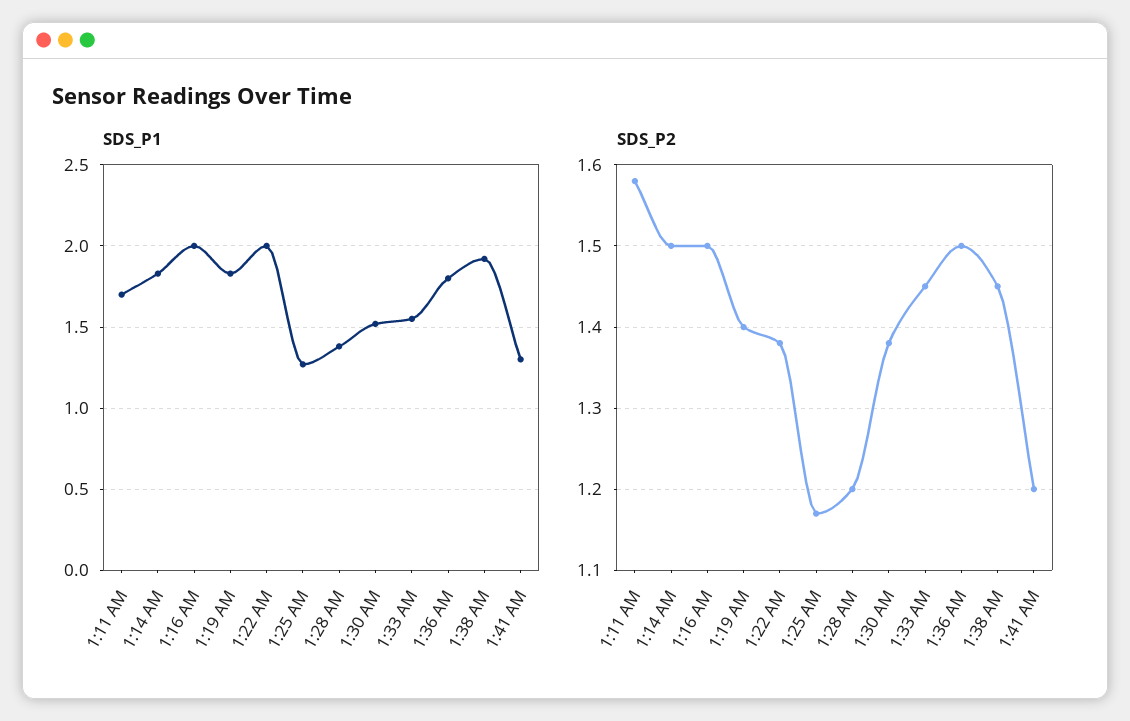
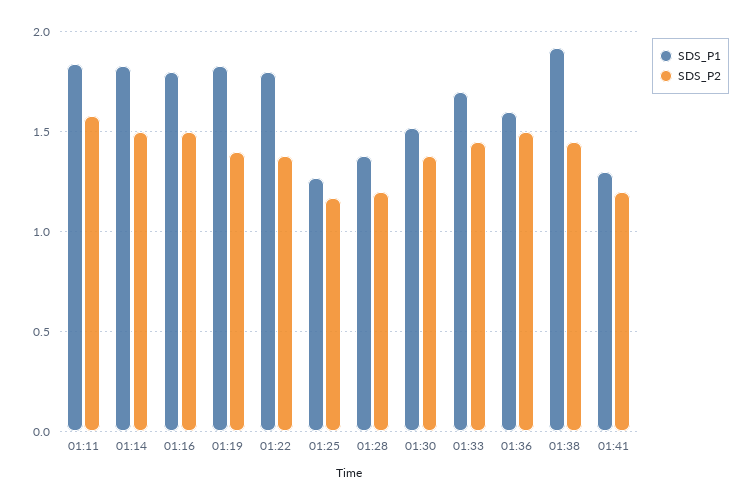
SDS_P1, 1:11 AM: 1.7 -> 1.85
SDS_P1, 1:16 AM: 2 -> 1.8
SDS_P1, 1:22 AM: 2 -> 1.8
SDS_P1, 1:33 AM: 1.55 -> 1.7
SDS_P1, 1:36 AM: 1.8 -> 1.6

